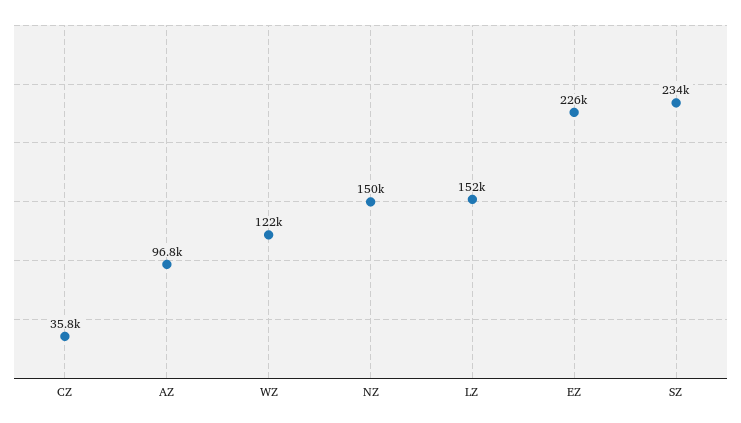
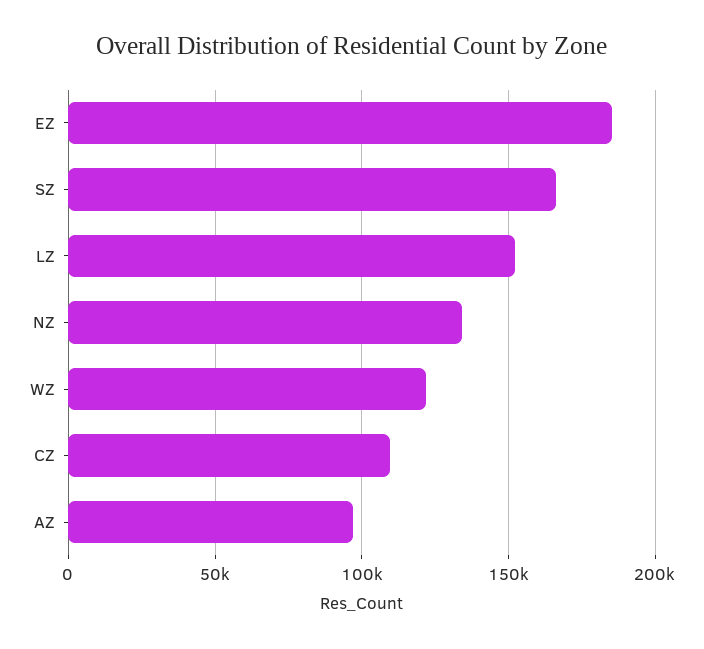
CZ: 35800 -> 110000
NZ: 150000 -> 135000
EZ: 226000 -> 185000
SZ: 234000 -> 165000

